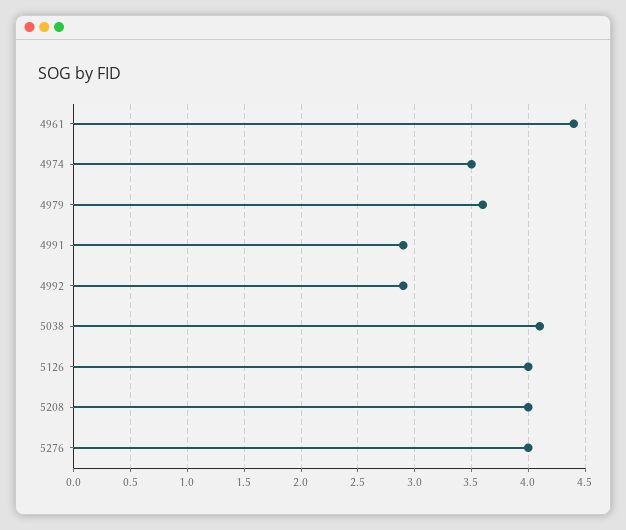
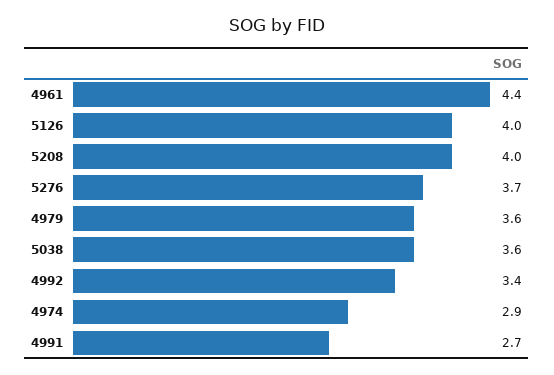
4974: 3.5 -> 2.9
4991: 2.9 -> 2.7
4992: 2.9 -> 3.4
5038: 4.1 -> 3.6
5276: 4 -> 3.7

